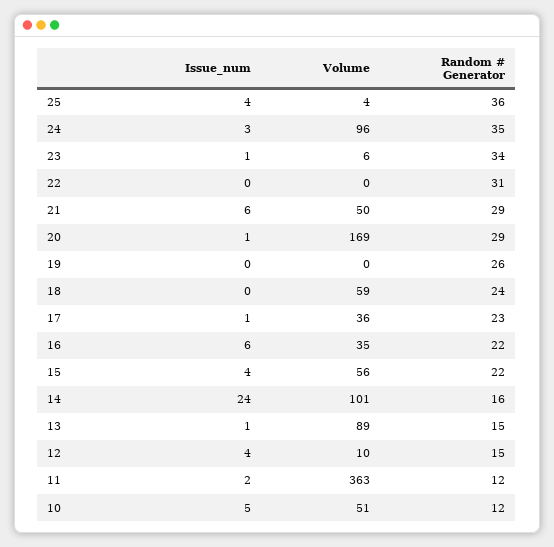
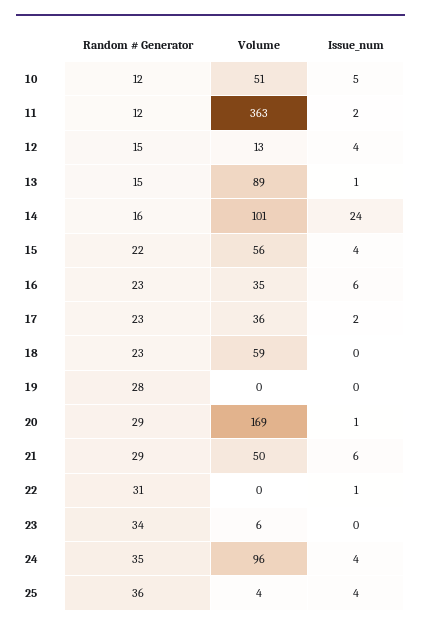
Issue_num, 24: 3 -> 4
Issue_num, 23: 1 -> 0
Issue_num, 22: 0 -> 1
Random # Generator, 19: 26 -> 28
Random # Generator, 18: 24 -> 23
Issue_num, 17: 1 -> 2
Random # Generator, 16: 22 -> 23
Volume, 12: 10 -> 13

